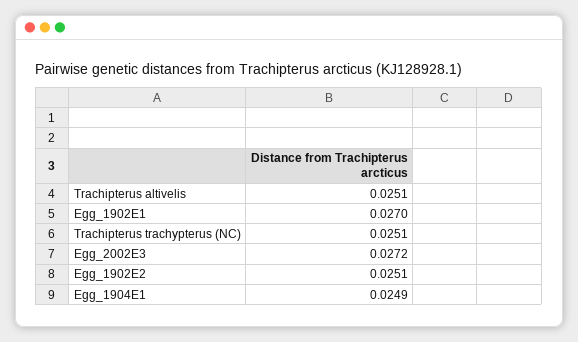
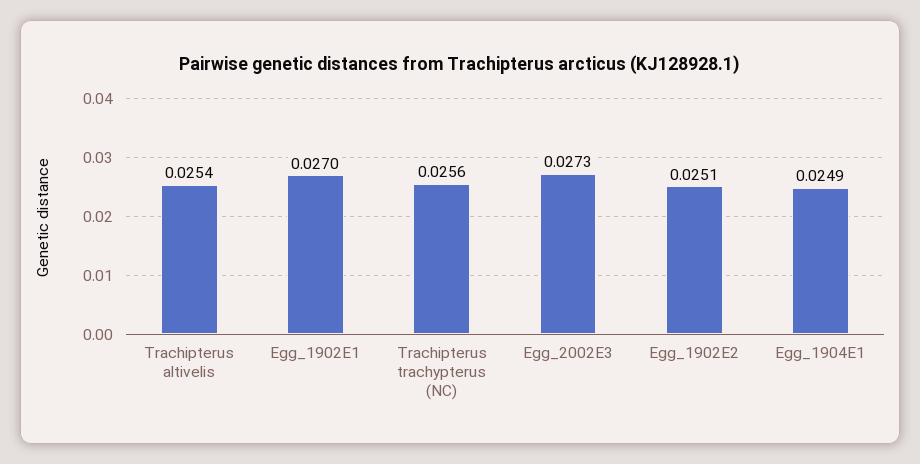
Trachipterus altivelis: 0.0251 -> 0.0254
Trachipterus trachypterus (NC): 0.0251 -> 0.0256
Egg_2002E3: 0.0272 -> 0.0273

